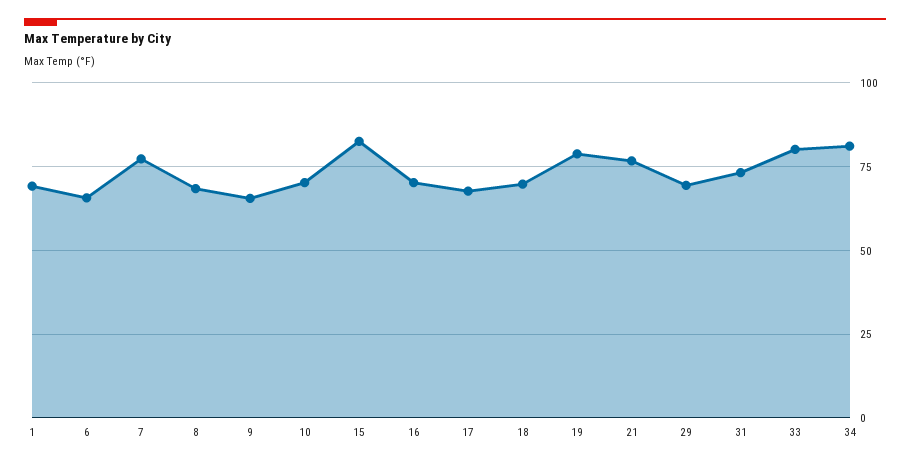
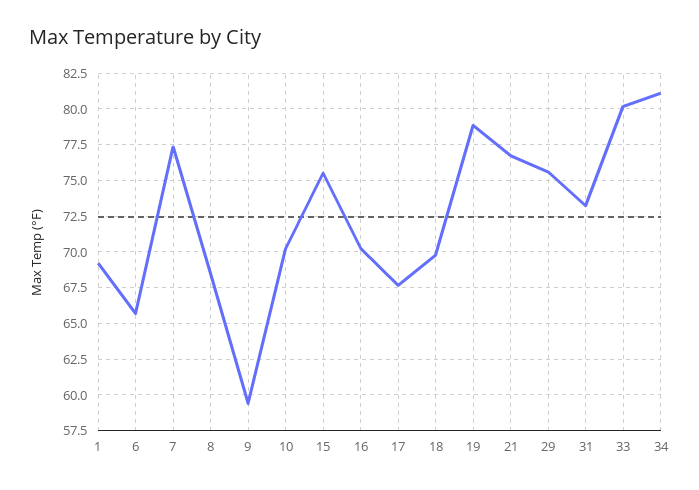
9: 65 -> 59.5
15: 82.5 -> 75.5
29: 70 -> 75.5

